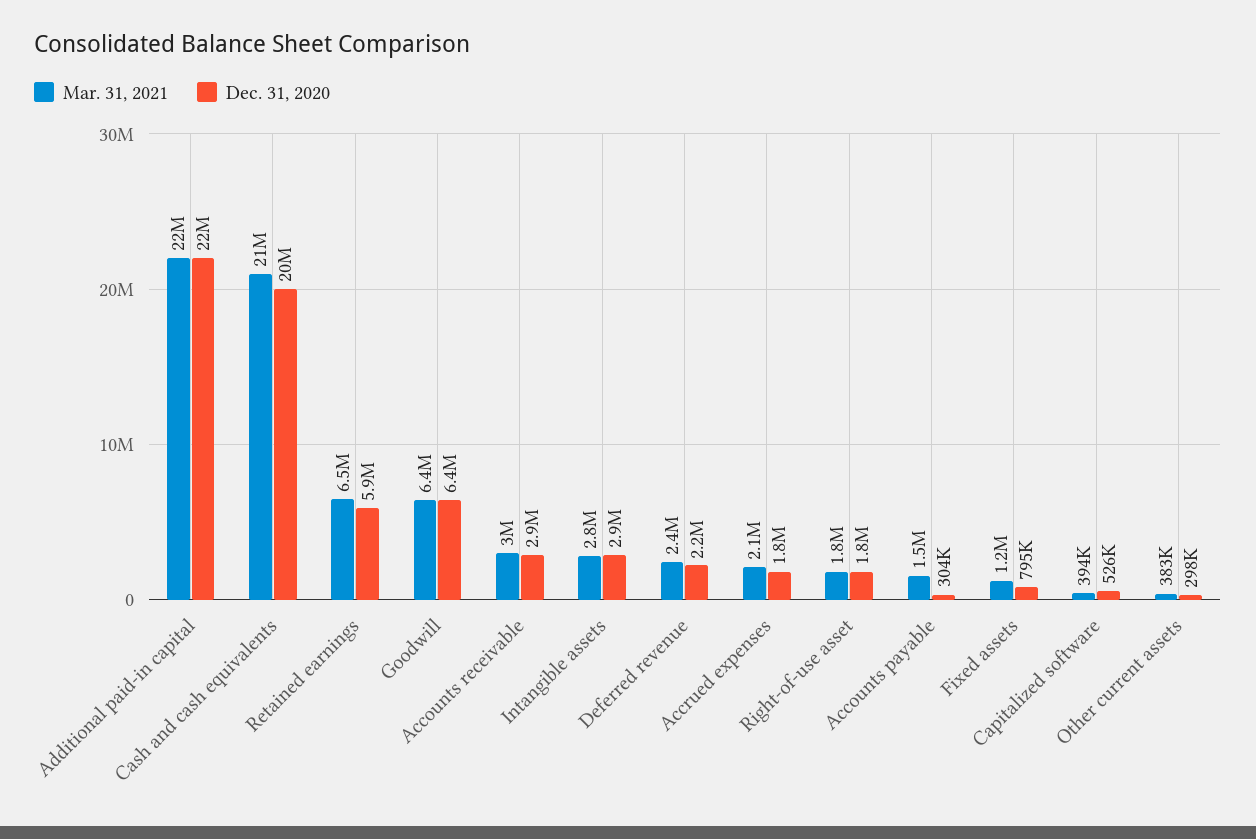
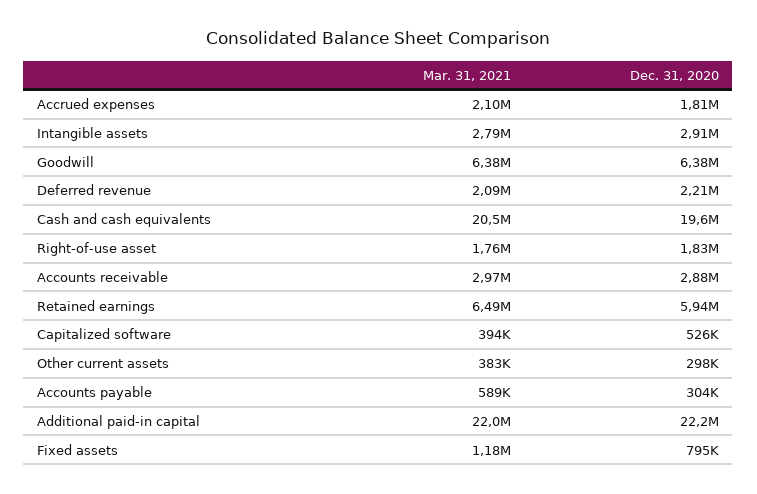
Mar. 31, 2021, Deferred revenue: 2400000 -> 2090000
Mar. 31, 2021, Accounts payable: 1500000 -> 589000

